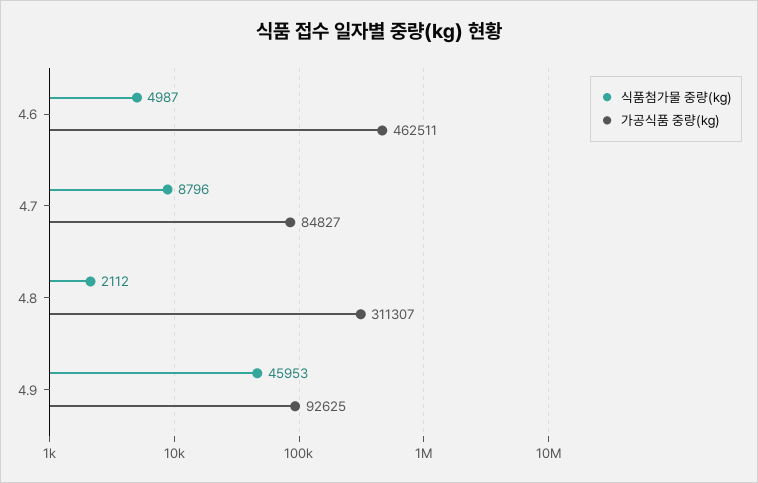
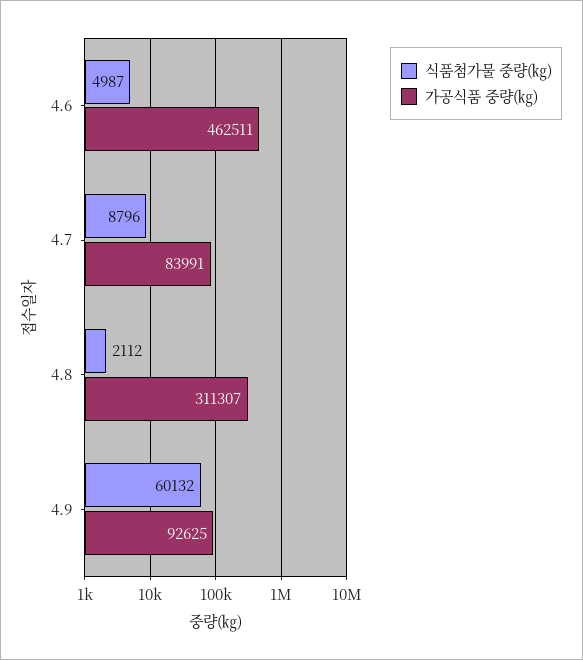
가공식품 중량(㎏), 4.7: 84827 -> 83991
식품첨가물 중량(㎏), 4.9: 45953 -> 60132

